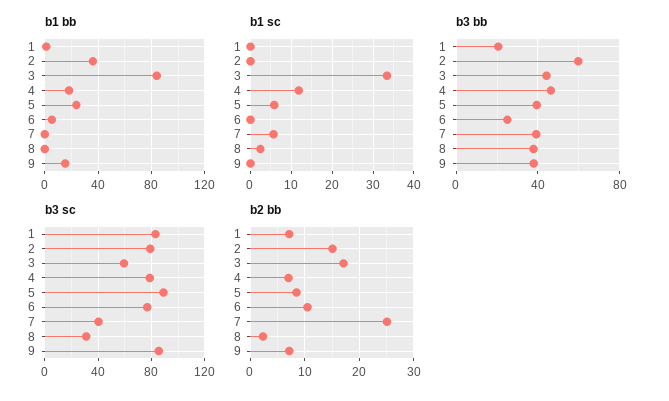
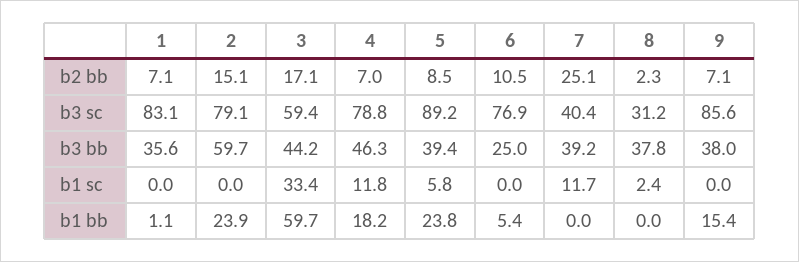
b1 bb, 2: 35 -> 23.9
b1 bb, 3: 85 -> 59.7
b1 sc, 7: 6 -> 11.7
b3 bb, 1: 20 -> 35.6

